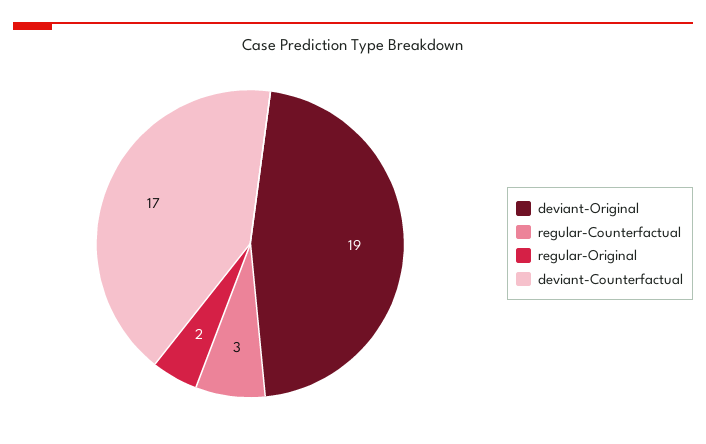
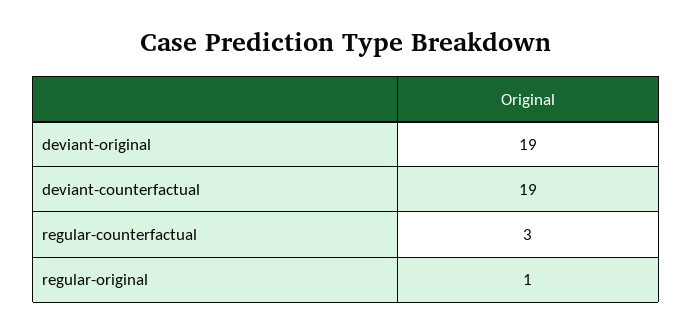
regular-Original: 2 -> 1
deviant-Counterfactual: 17 -> 19

